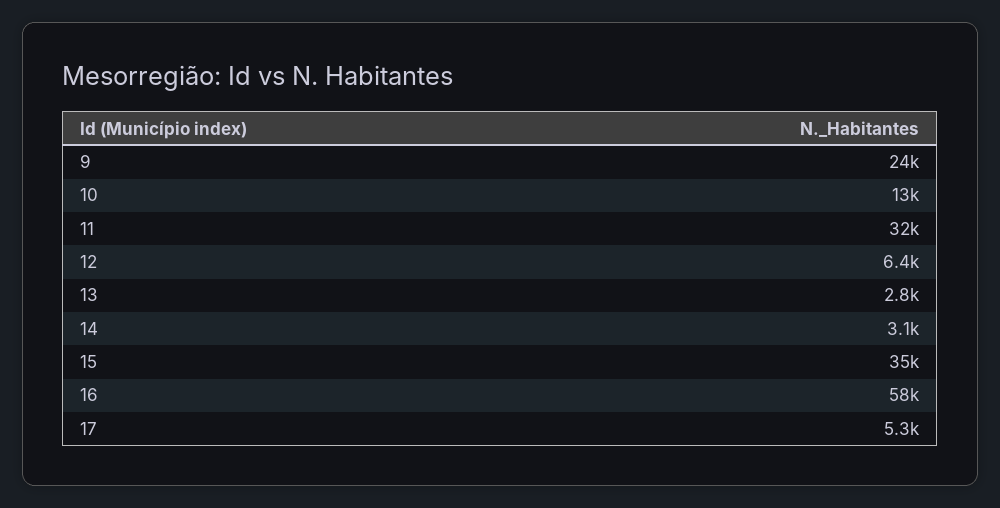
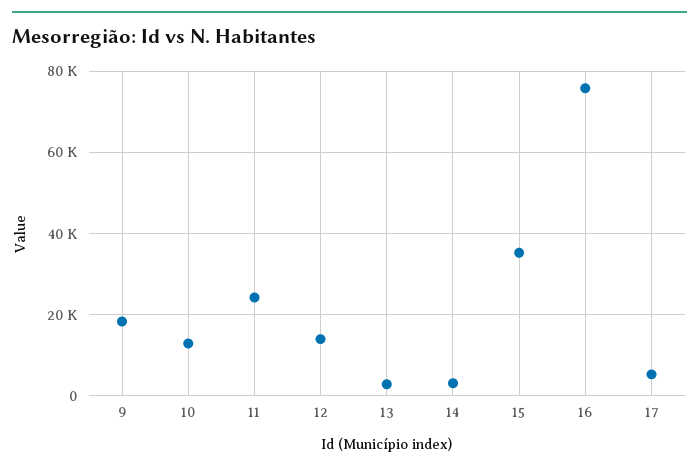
9: 24000 -> 18000
11: 32000 -> 24000
12: 6400 -> 14000
16: 58000 -> 76000

